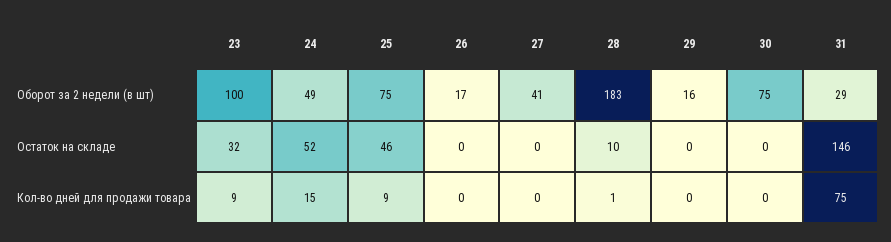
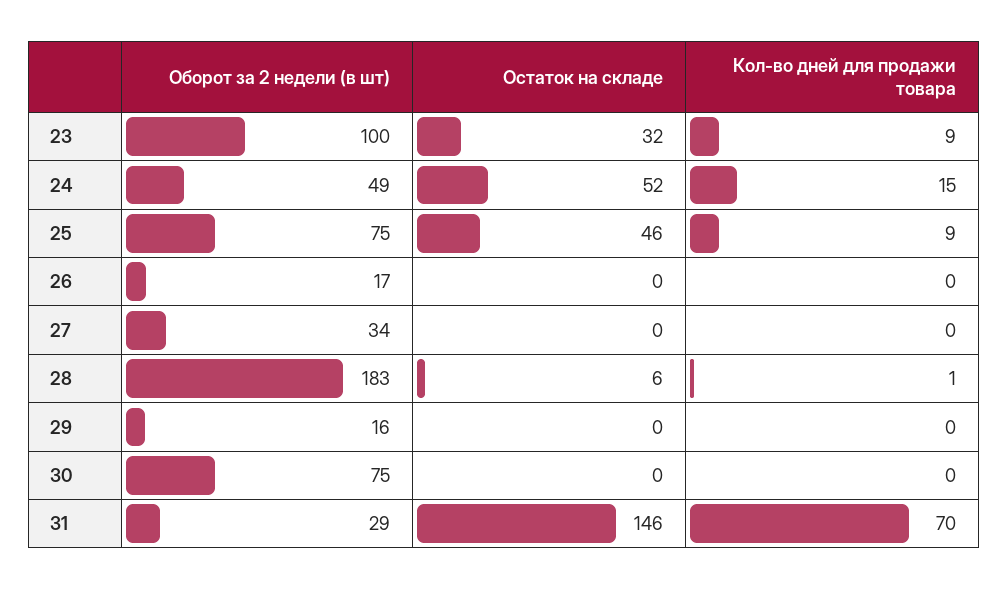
27, Оборот за 2 недели (в шт): 41 -> 34
28, Остаток на складе: 10 -> 6
31, Кол-во дней для продажи товара: 75 -> 70

